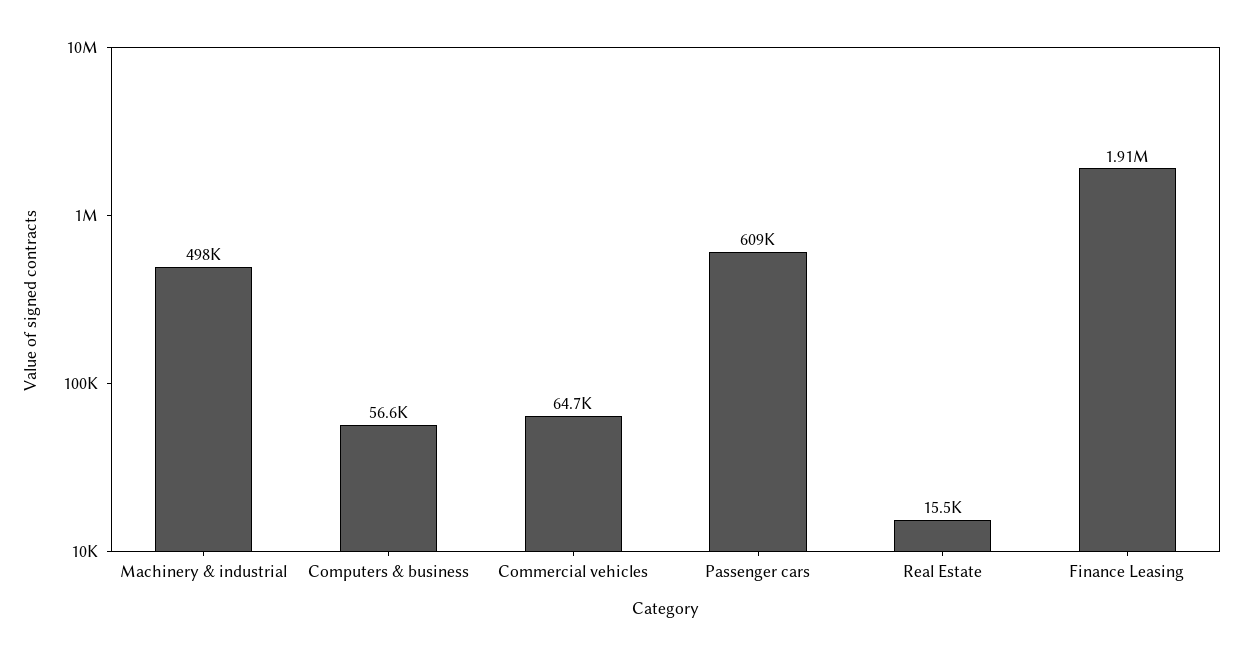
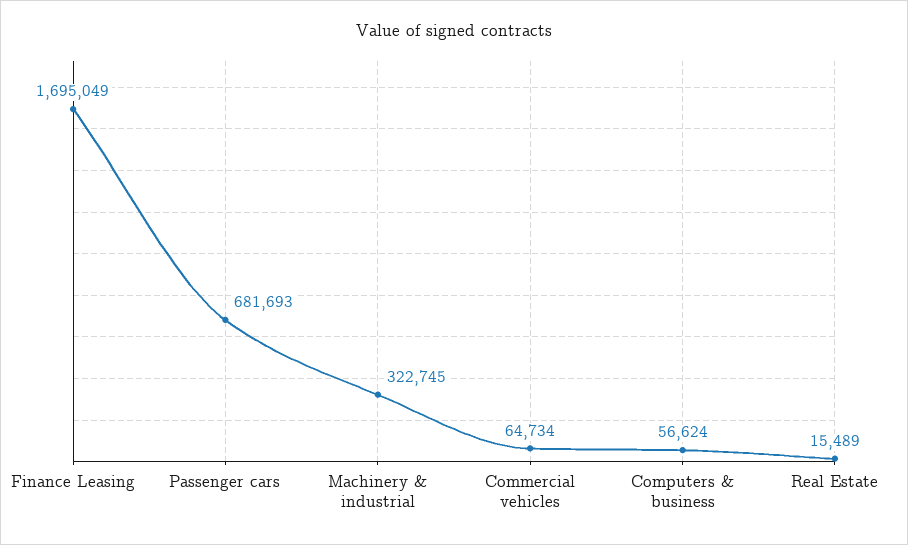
Machinery & industrial: 498000 -> 322745
Passenger cars: 609000 -> 681693
Finance Leasing: 1910000 -> 1695049

